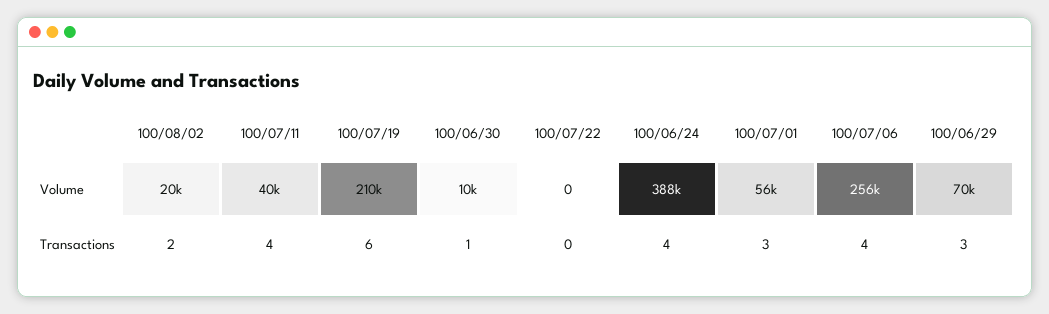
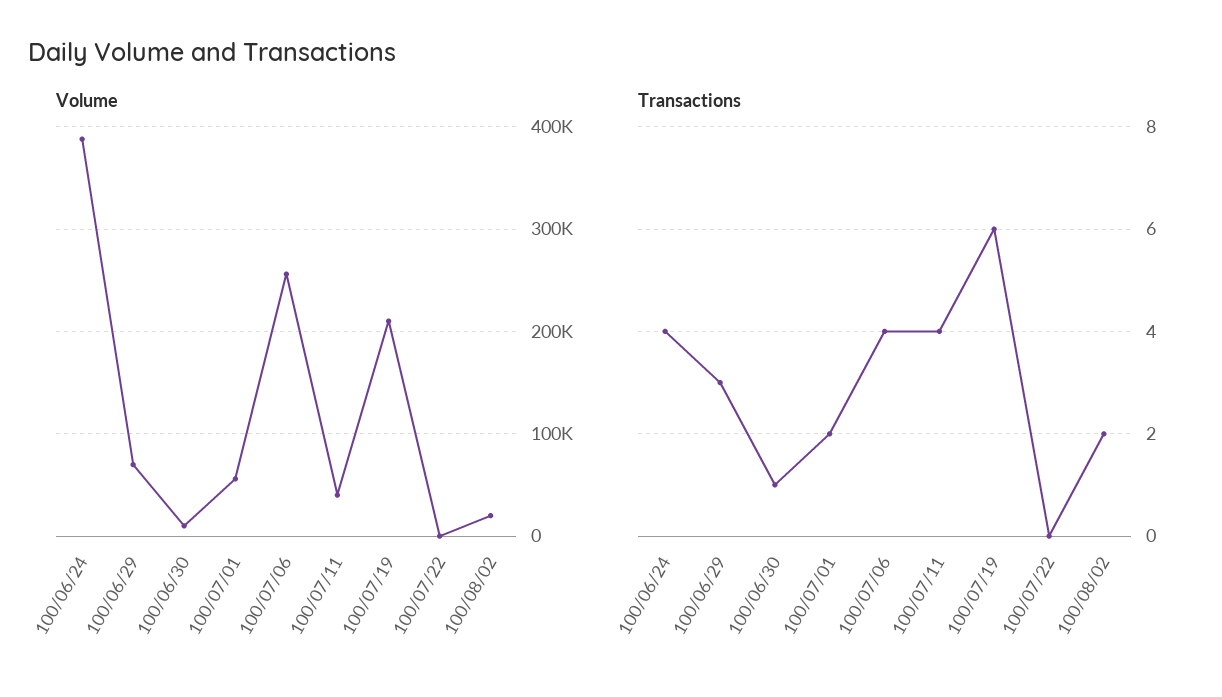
Transactions, 100/07/01: 3 -> 2

